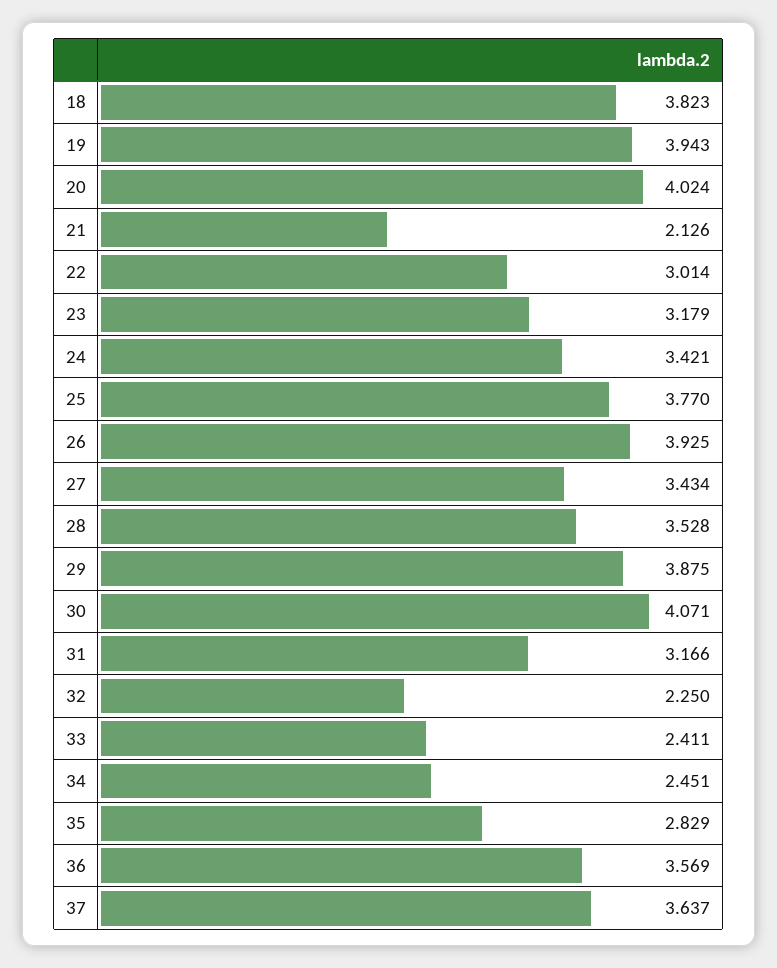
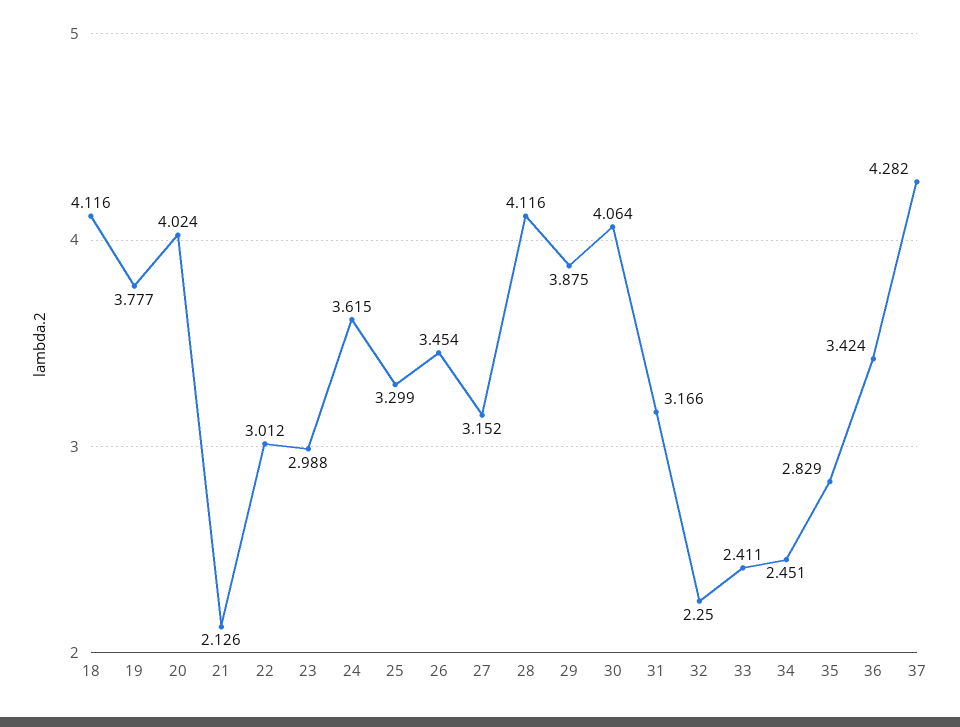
18: 3.823 -> 4.116
19: 3.943 -> 3.777
22: 3.014 -> 3.012
23: 3.179 -> 2.988
24: 3.421 -> 3.615
25: 3.77 -> 3.299
26: 3.925 -> 3.454
27: 3.434 -> 3.152
28: 3.528 -> 4.116
30: 4.071 -> 4.064
36: 3.569 -> 3.424
37: 3.637 -> 4.282

